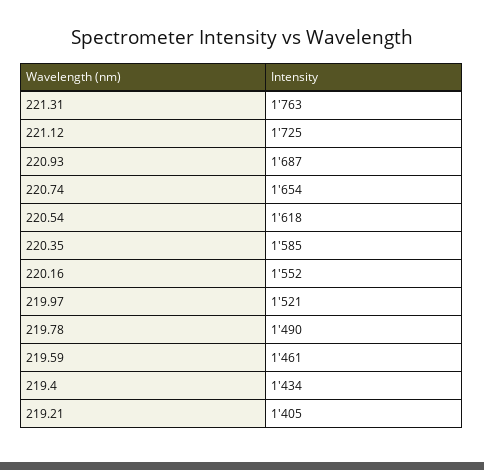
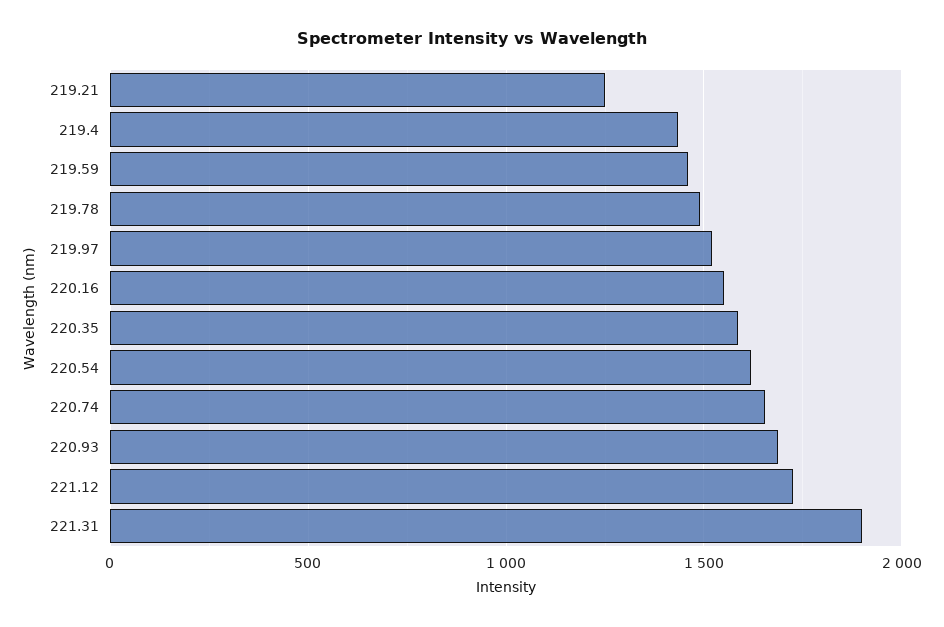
221.31: 1763 -> 1900
219.21: 1405 -> 1250

